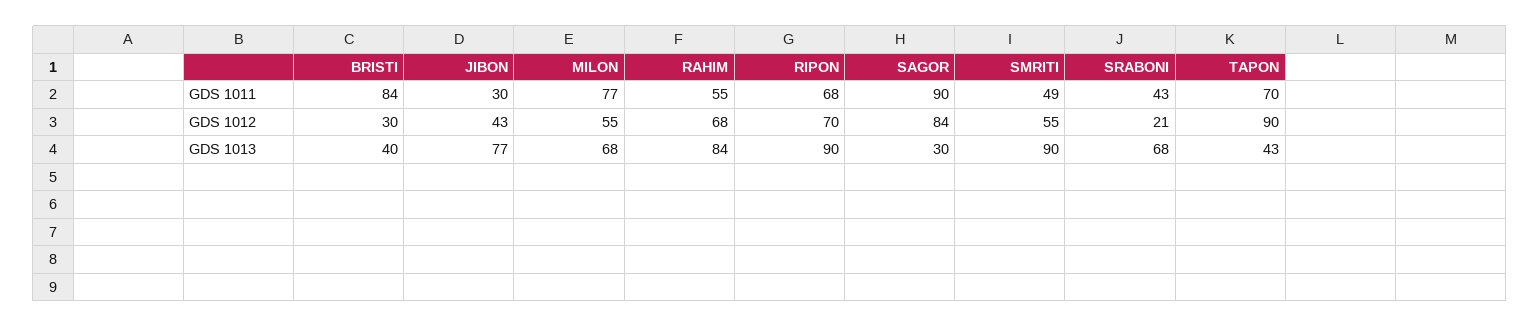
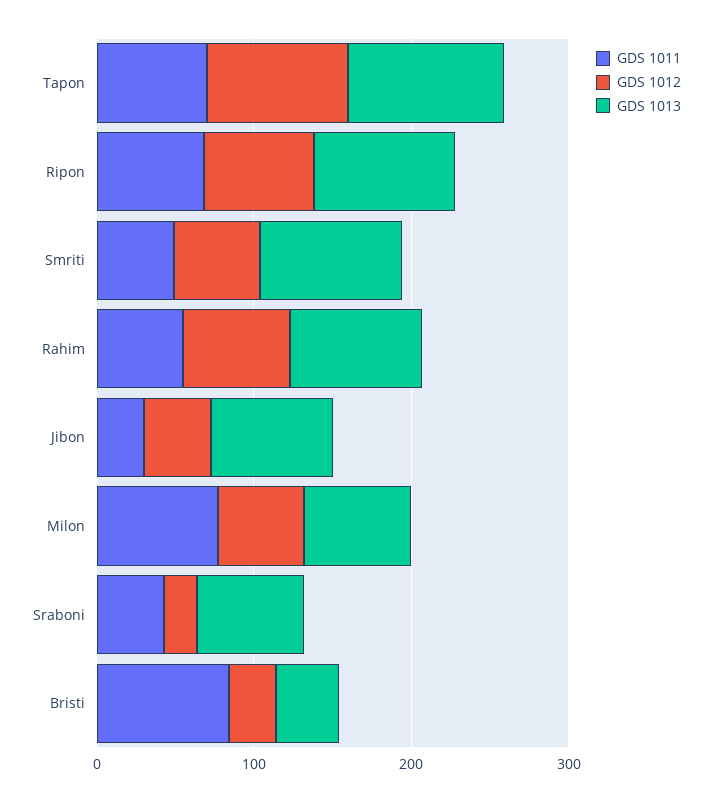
GDS 1011, SAGOR: 90 -> none
GDS 1012, SAGOR: 84 -> none
GDS 1013, SAGOR: 30 -> none
GDS 1013, TAPON: 43 -> 100

